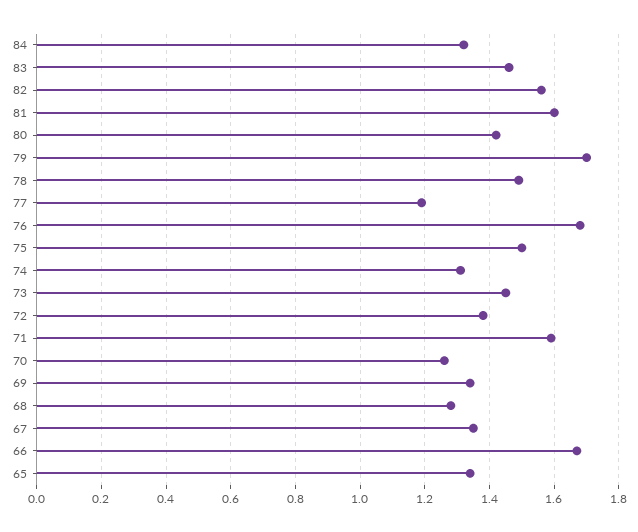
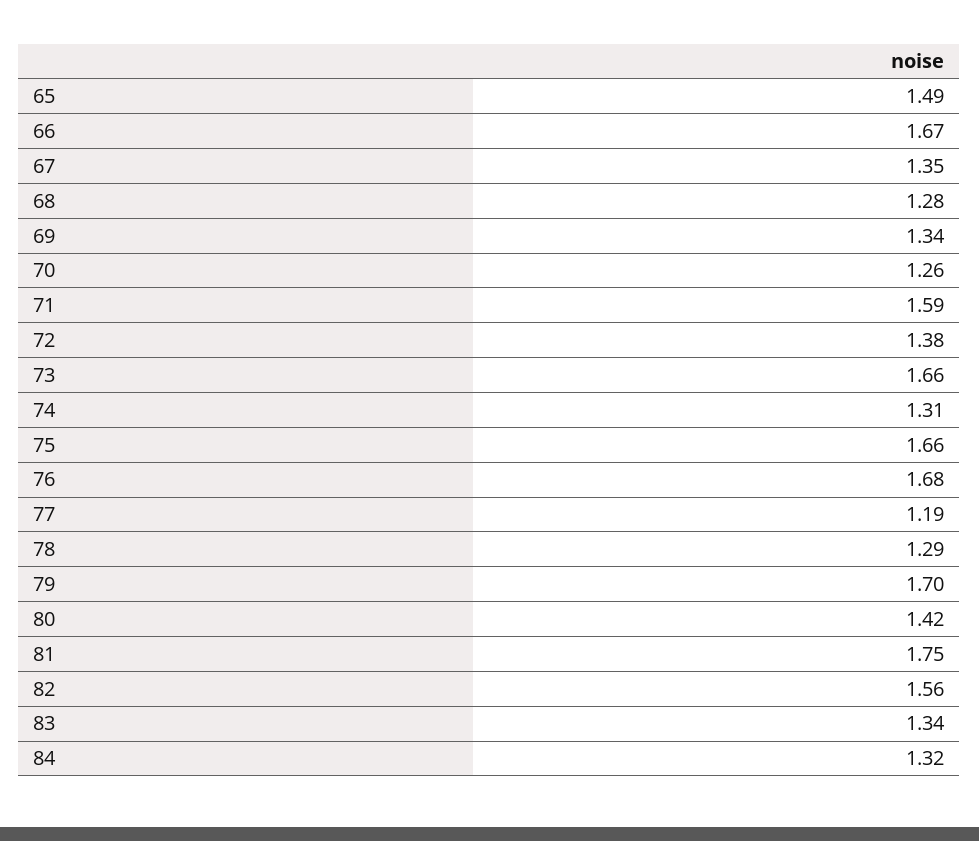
83: 1.45 -> 1.34
81: 1.6 -> 1.75
78: 1.5 -> 1.29
75: 1.5 -> 1.66
73: 1.45 -> 1.66
65: 1.35 -> 1.49

